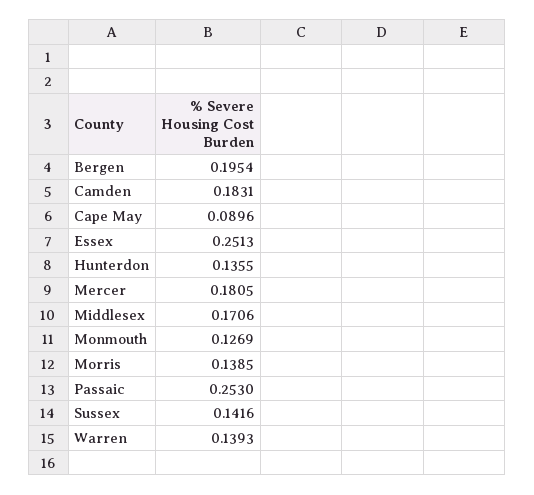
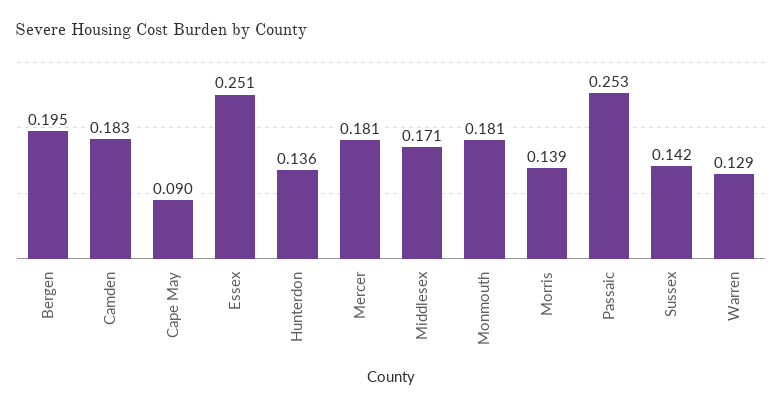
Monmouth: 0.1269 -> 0.181
Warren: 0.1393 -> 0.129

